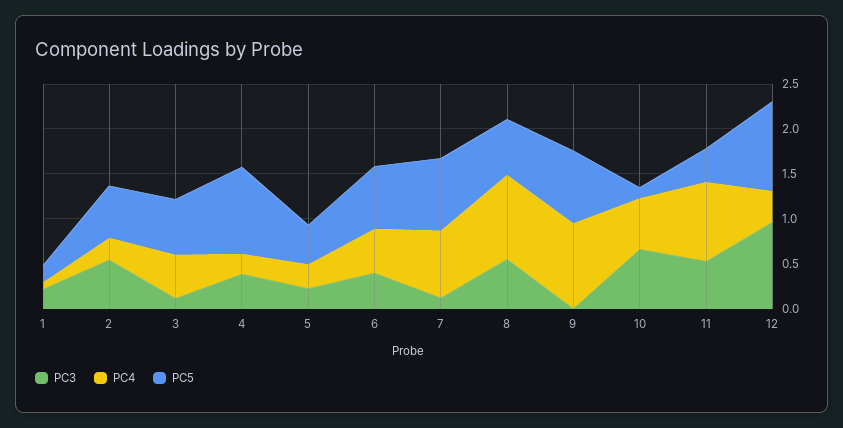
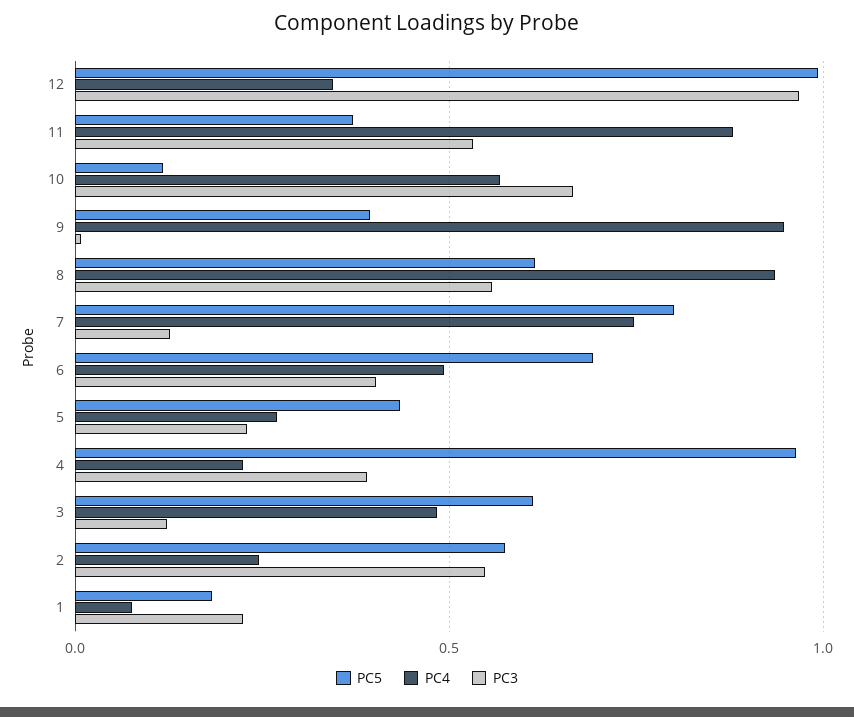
PC5, 9: 0.8 -> 0.4

